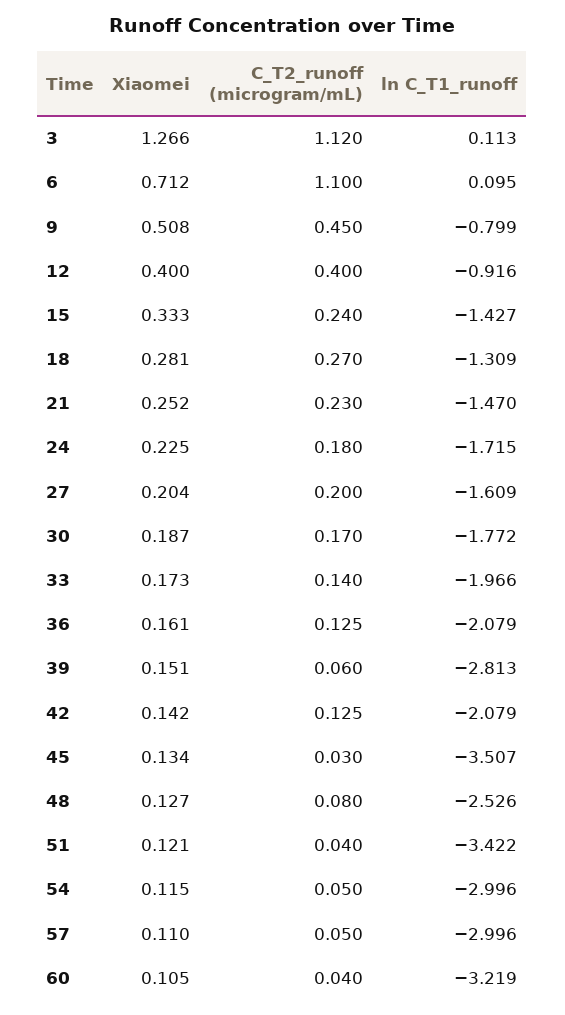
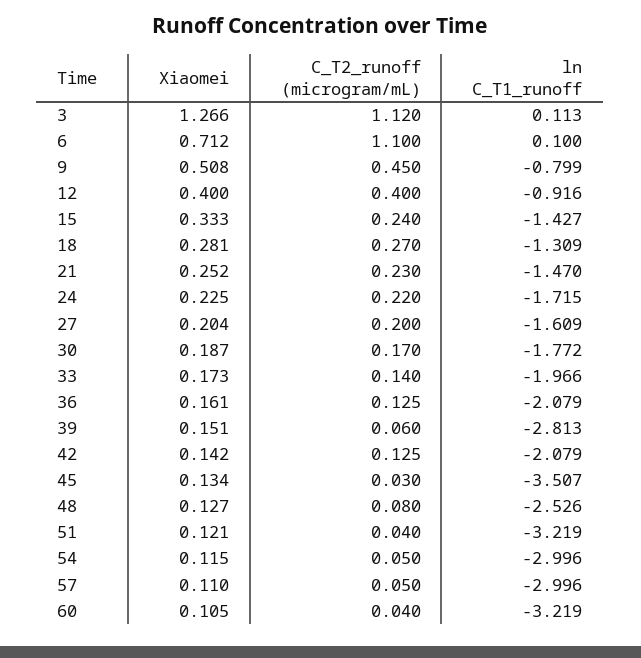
ln C_T1_runoff, 6: 0.095 -> 0.1
C_T2_runoff (microgram/mL), 24: 0.18 -> 0.22
ln C_T1_runoff, 51: -3.422 -> -3.219

